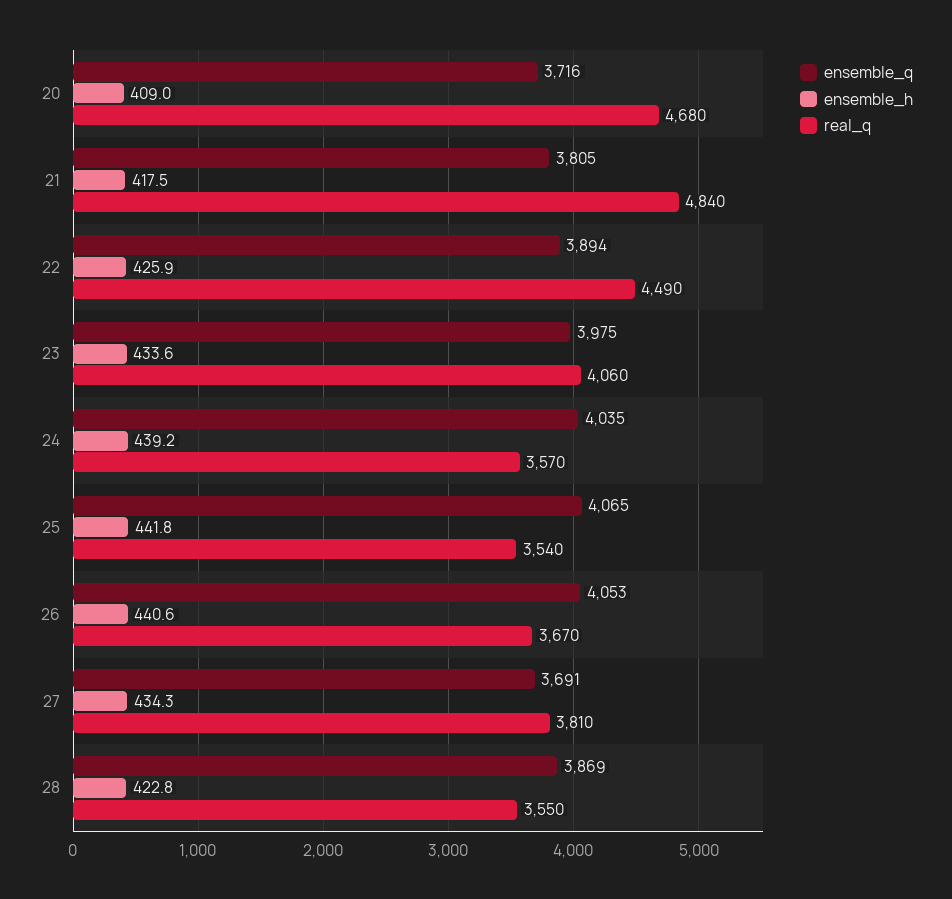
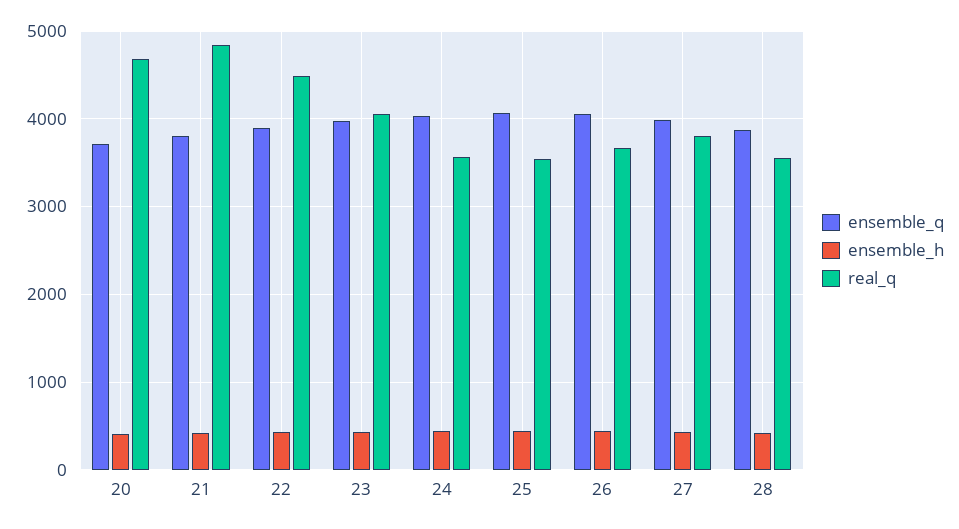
ensemble_q, 27: 3691 -> 4000

